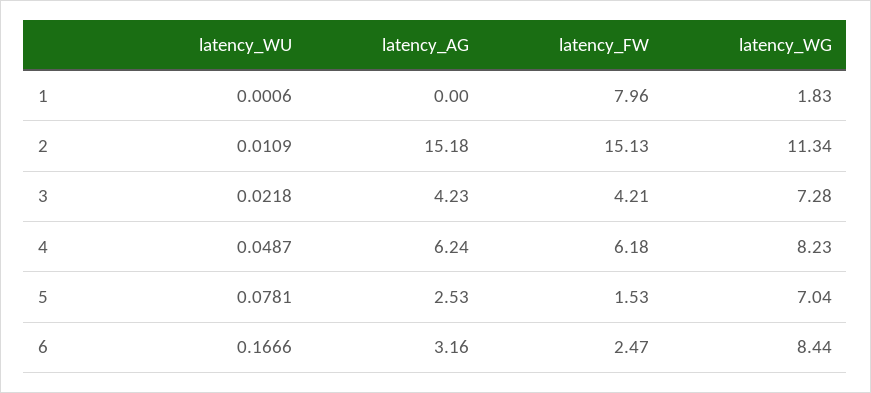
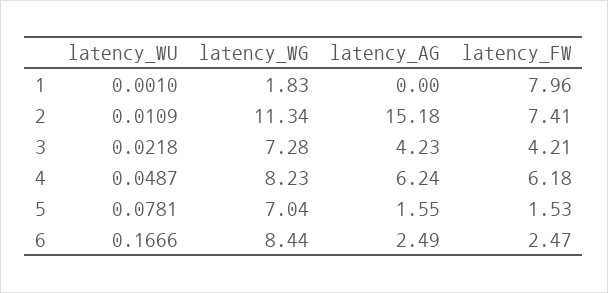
latency_WU, 1: 0.0006 -> 0.001
latency_FW, 2: 15.13 -> 7.41
latency_AG, 5: 2.53 -> 1.55
latency_AG, 6: 3.16 -> 2.49

